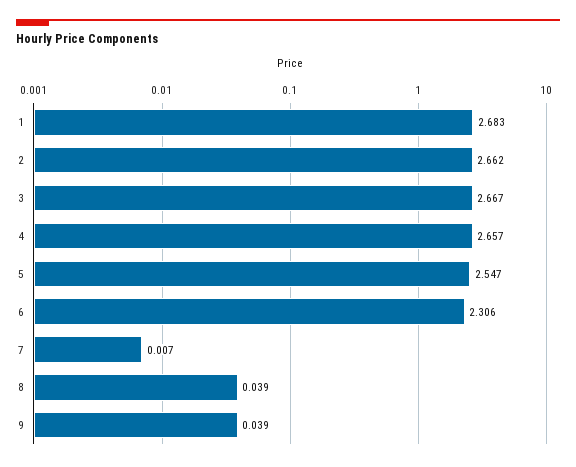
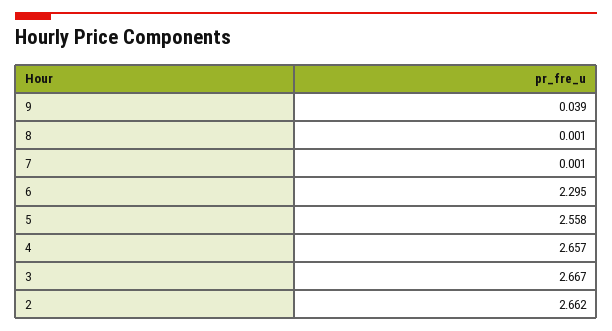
1: 2.683 -> none
5: 2.547 -> 2.558
6: 2.306 -> 2.295
7: 0.007 -> 0.001
8: 0.039 -> 0.001

